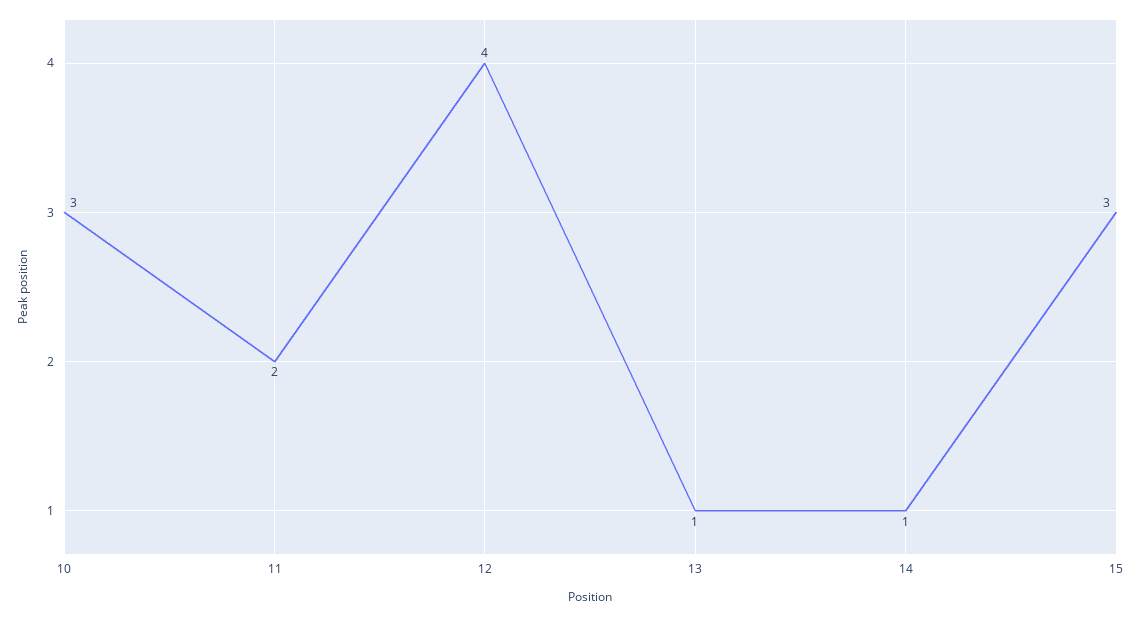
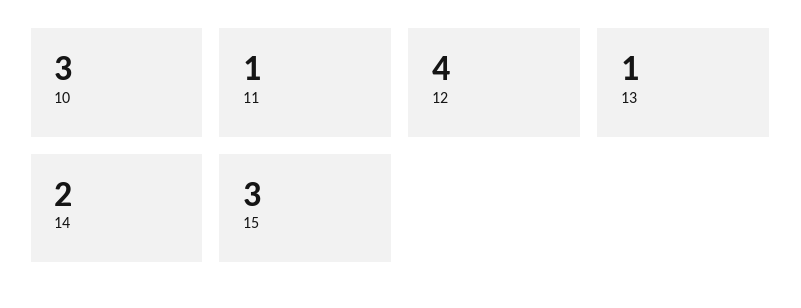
11: 2 -> 1
14: 1 -> 2

